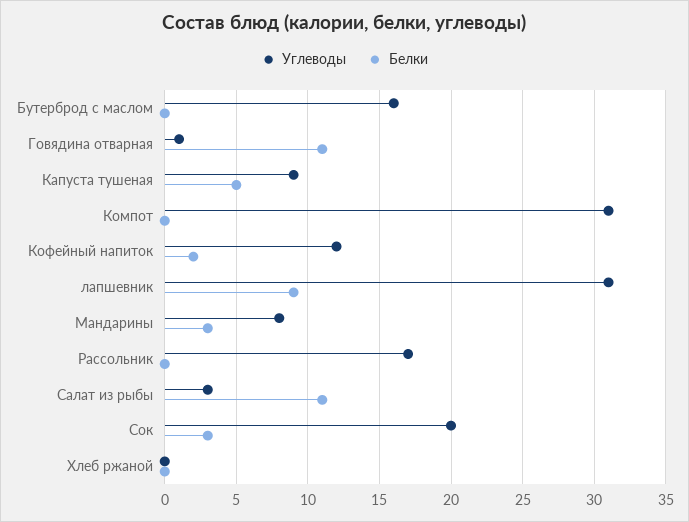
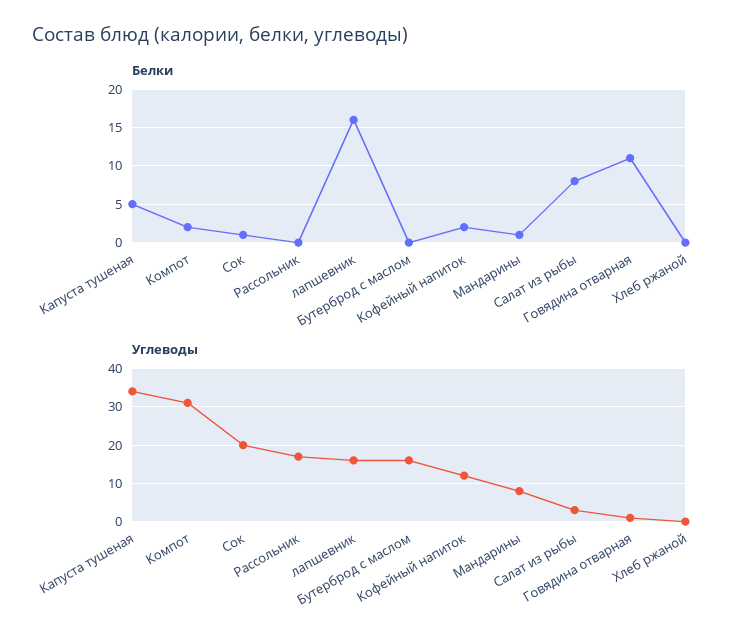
Углеводы, Капуста тушеная: 9 -> 35
Белки, Компот: 0 -> 2
Углеводы, лапшевник: 31 -> 15
Белки, лапшевник: 9 -> 16
Белки, Мандарины: 3 -> 1
Белки, Салат из рыбы: 11 -> 8
Белки, Сок: 3 -> 1

